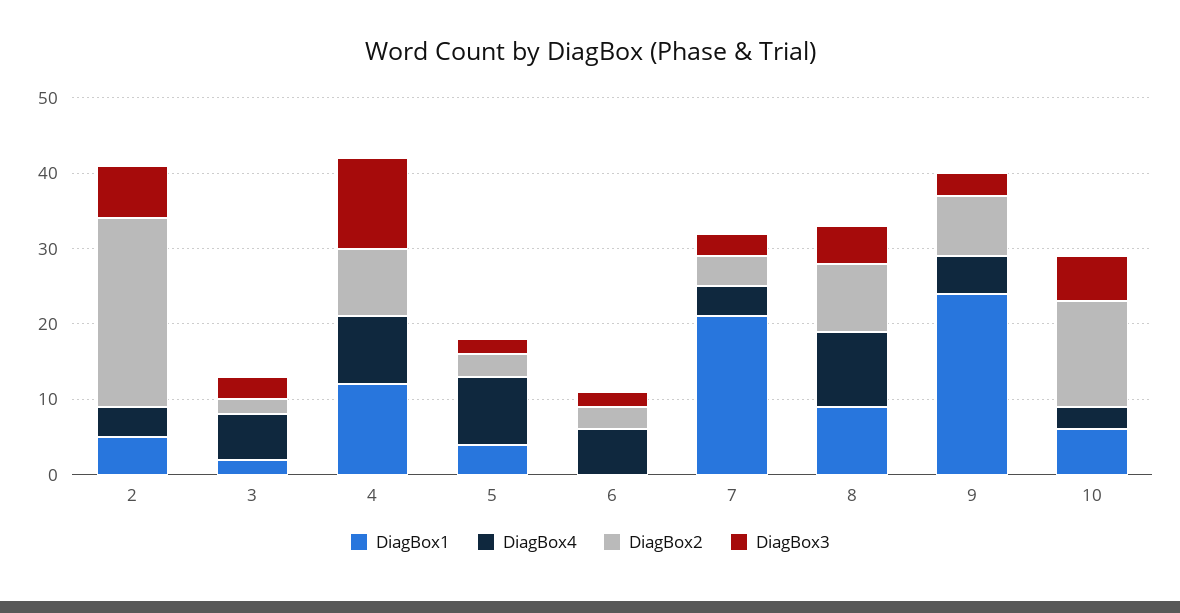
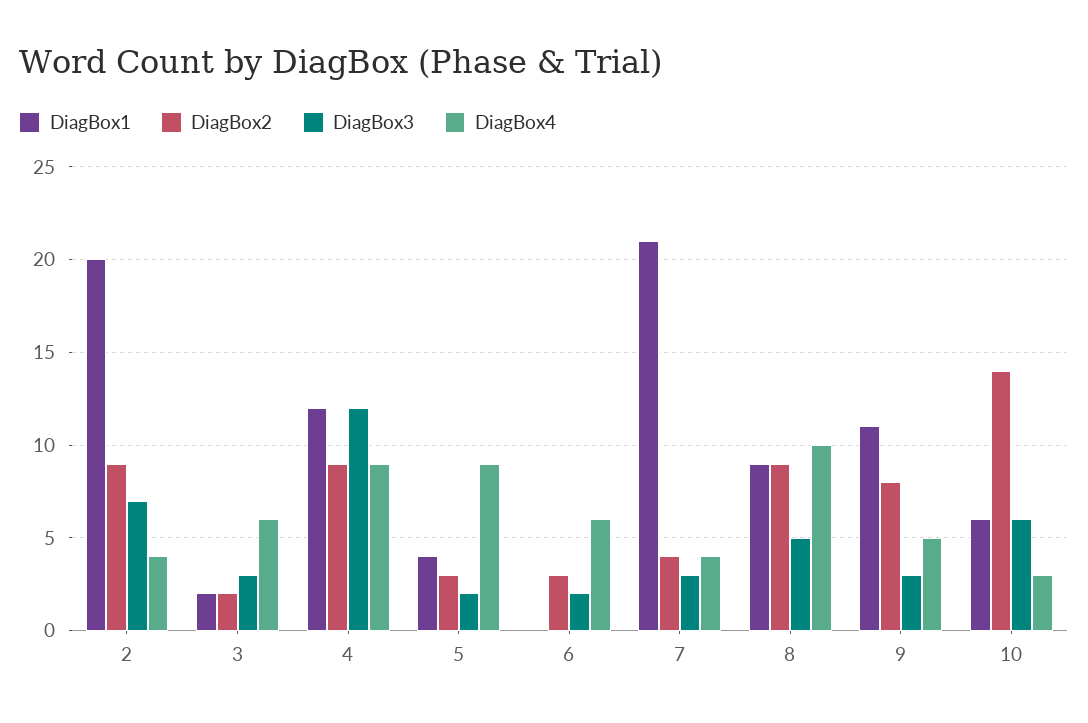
DiagBox1, 2: 5 -> 20
DiagBox2, 2: 25 -> 9
DiagBox1, 9: 25 -> 11

